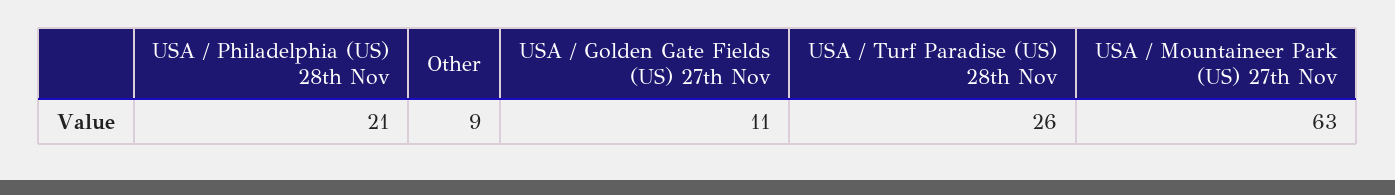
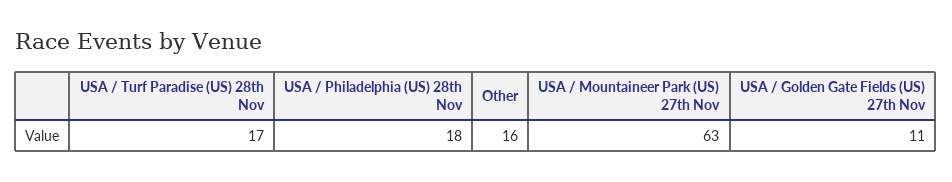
USA / Philadelphia (US) 28th Nov: 21 -> 18
Other: 9 -> 16
USA / Turf Paradise (US) 28th Nov: 26 -> 17

